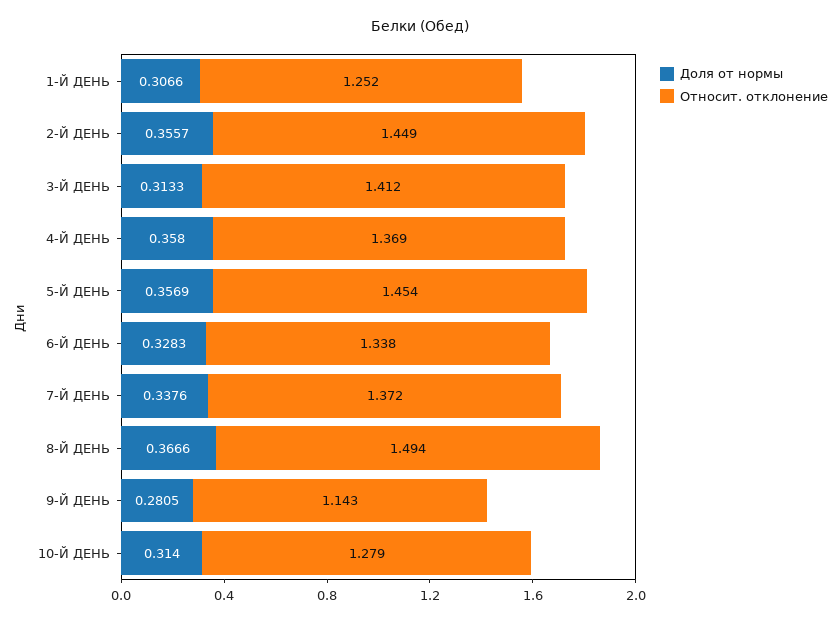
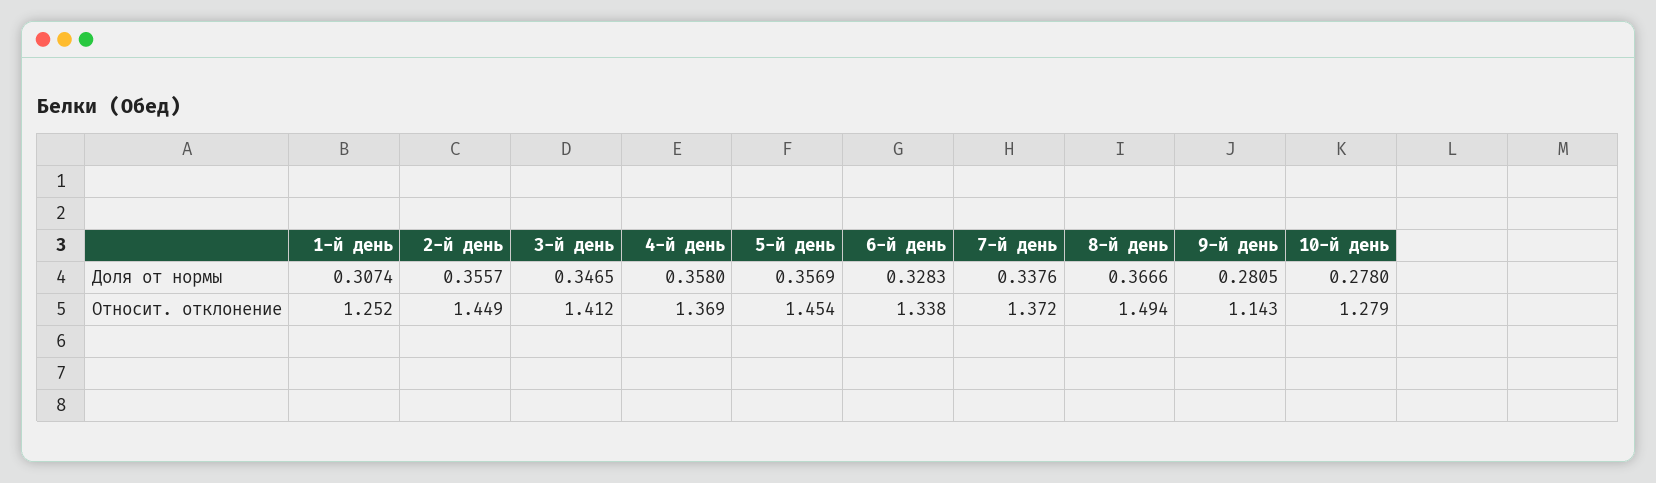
Доля от нормы, 1-Й ДЕНЬ: 0.3066 -> 0.3074
Доля от нормы, 3-Й ДЕНЬ: 0.3133 -> 0.3465
Доля от нормы, 10-Й ДЕНЬ: 0.314 -> 0.278

